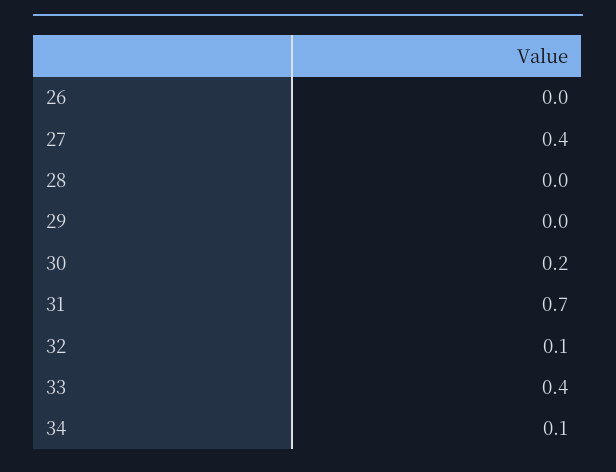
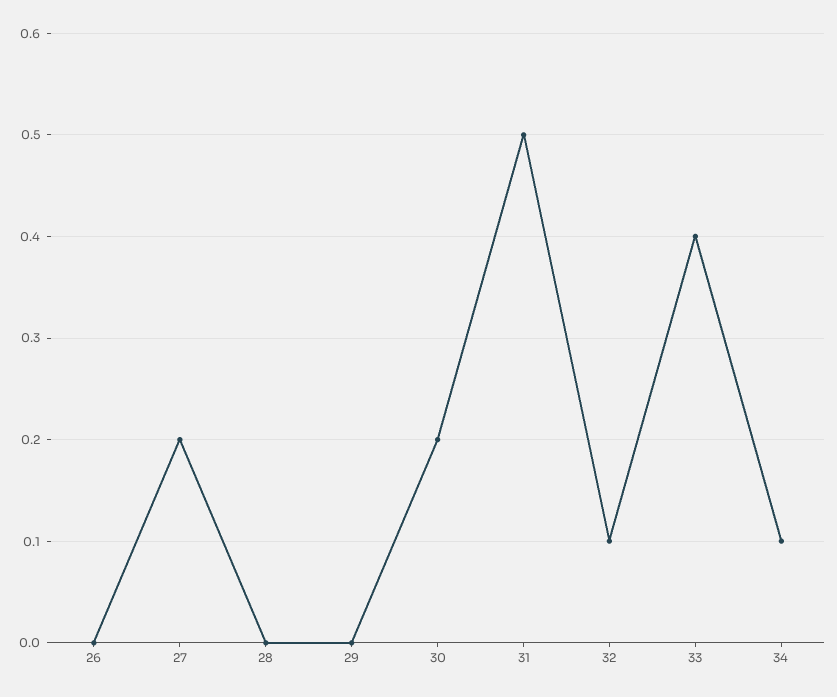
27: 0.4 -> 0.2
31: 0.7 -> 0.5

